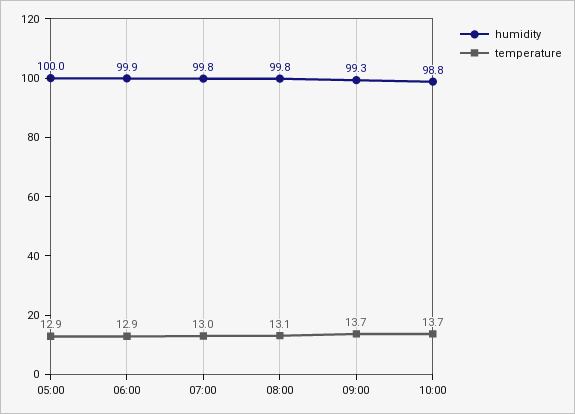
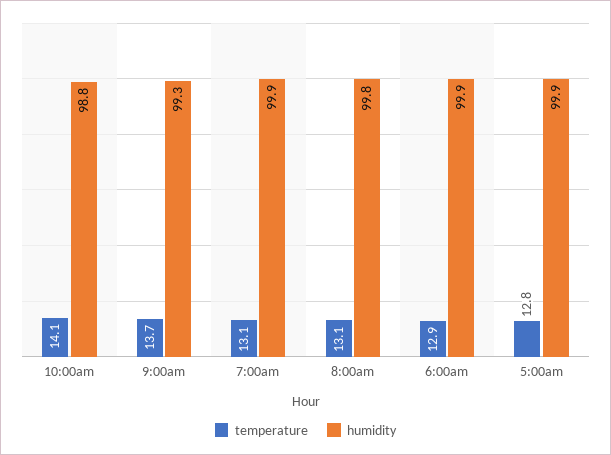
humidity, 05:00: 100 -> 99.9
temperature, 05:00: 12.9 -> 12.8
humidity, 07:00: 99.8 -> 99.9
temperature, 07:00: 13 -> 13.1
temperature, 10:00: 13.7 -> 14.1

